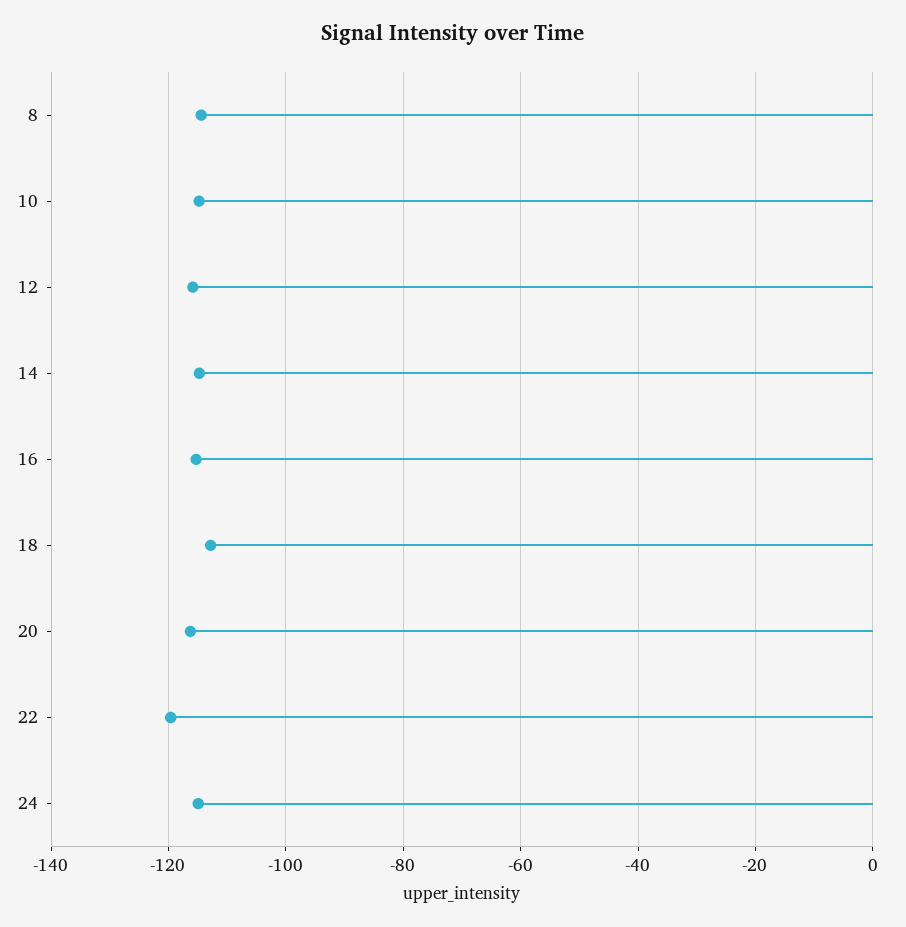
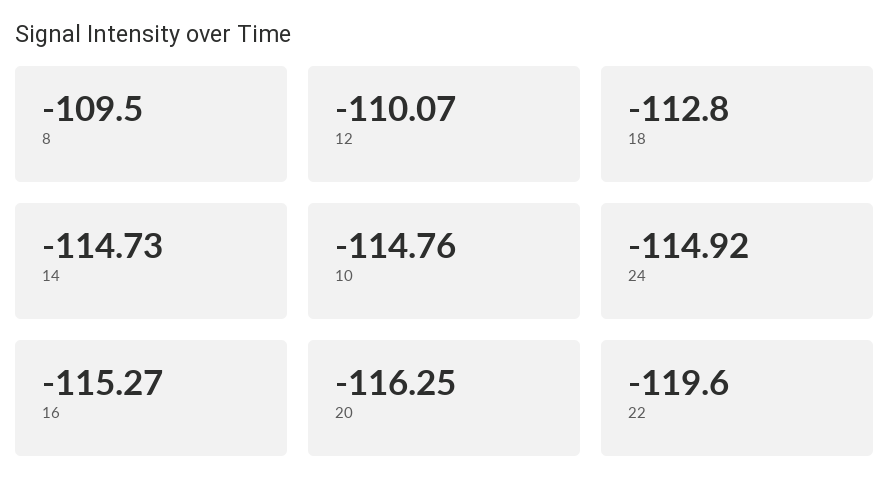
8: -114 -> -109.5
12: -116 -> -110.07

